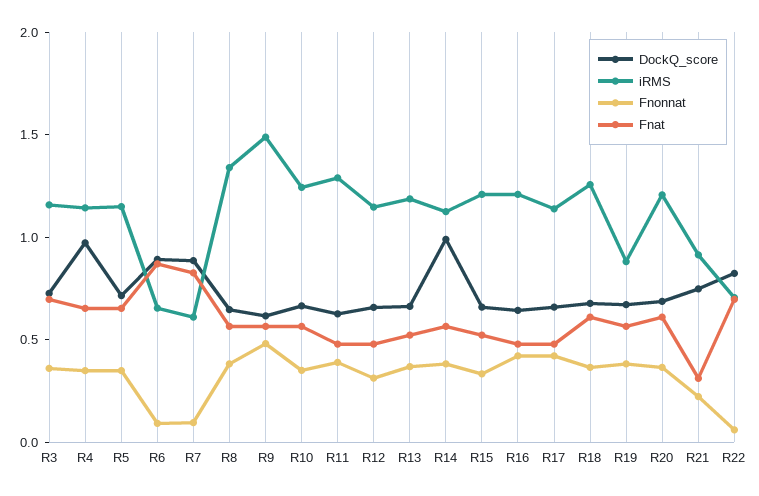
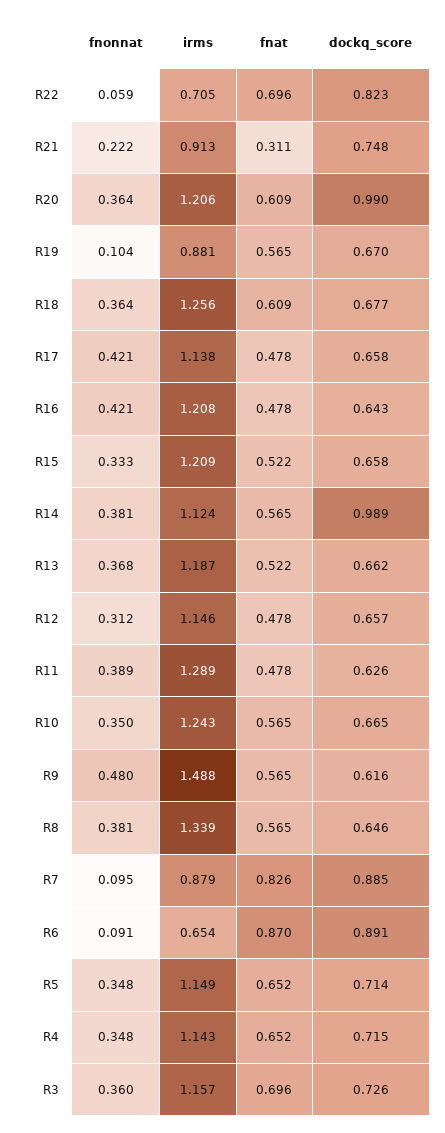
DockQ_score, R4: 1 -> 0.715
iRMS, R7: 0.6 -> 0.879
Fnonnat, R19: 0.4 -> 0.104
DockQ_score, R20: 0.7 -> 0.99

